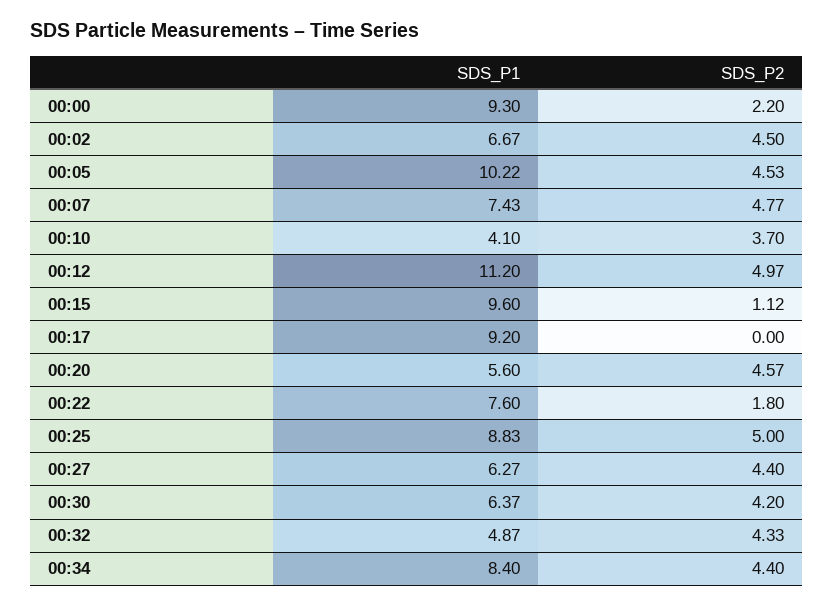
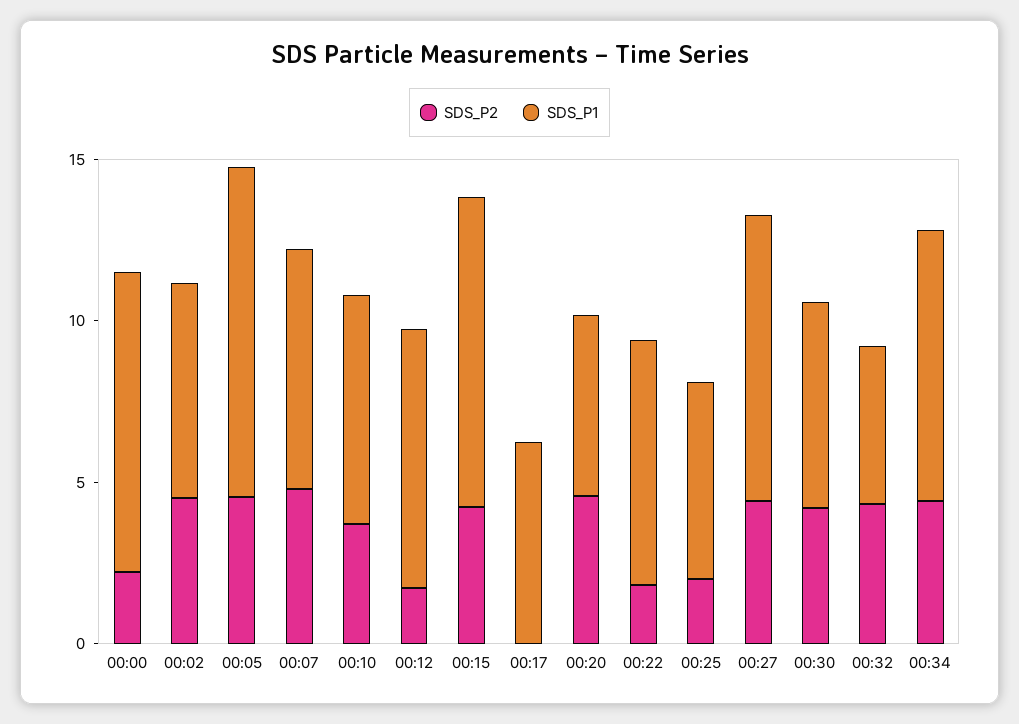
SDS_P1, 00:10: 4.1 -> 7
SDS_P1, 00:12: 11.2 -> 8
SDS_P2, 00:12: 4.97 -> 2
SDS_P2, 00:15: 1.12 -> 4
SDS_P1, 00:17: 9.2 -> 6
SDS_P1, 00:25: 8.83 -> 6
SDS_P2, 00:25: 5 -> 2
SDS_P1, 00:27: 6.27 -> 9

